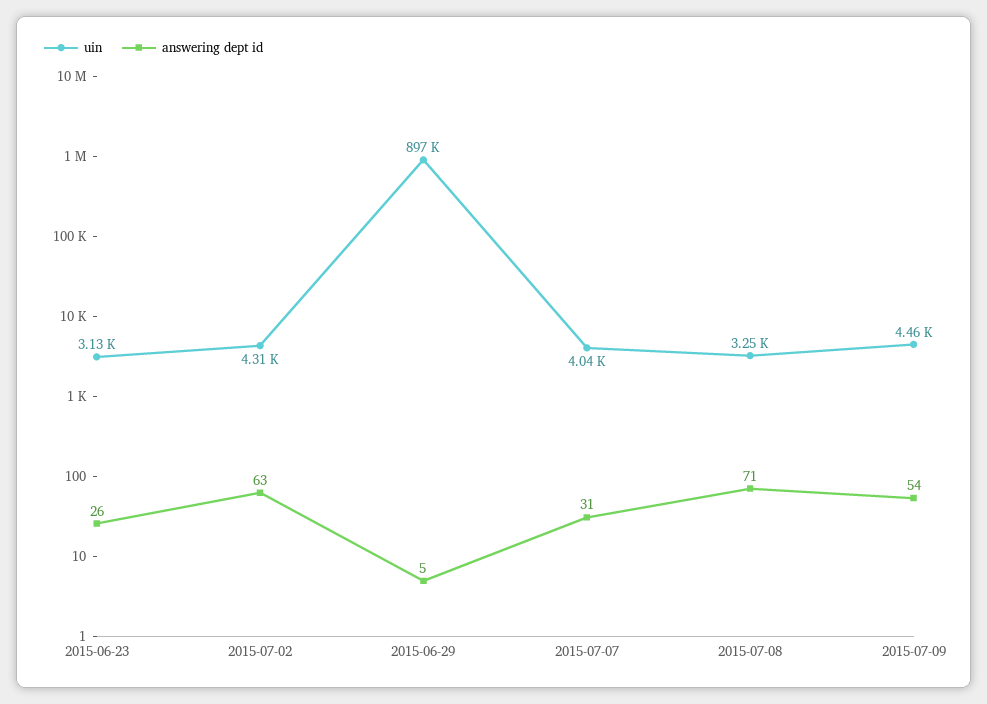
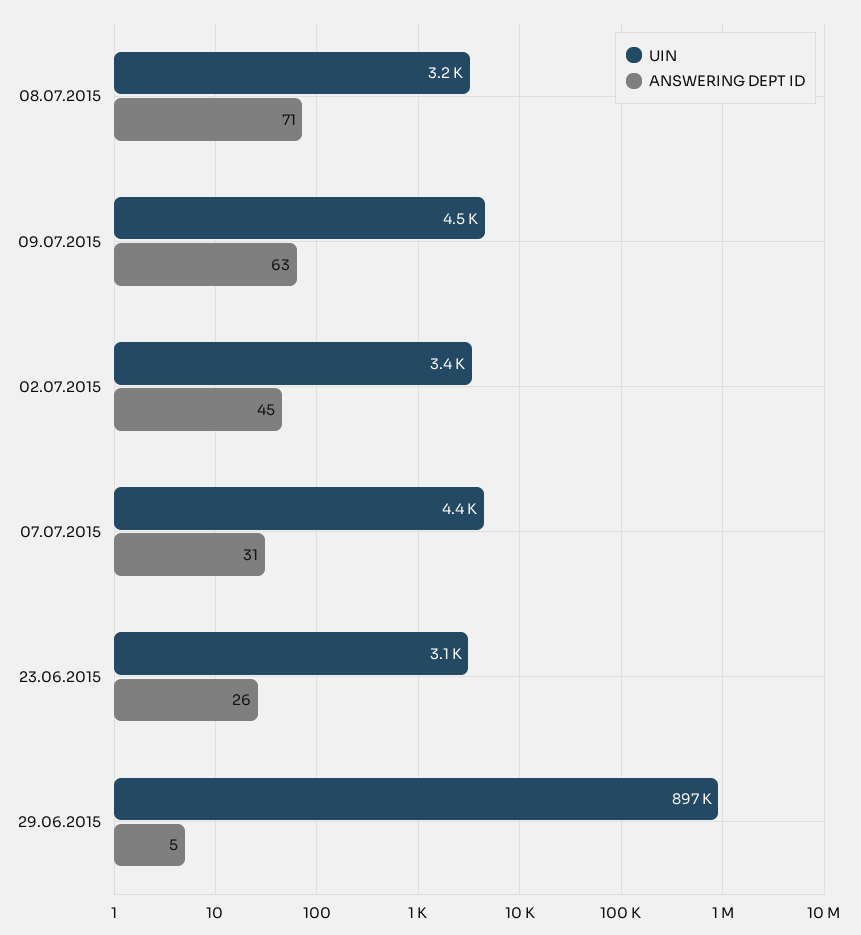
uin, 2015-07-02: 4310 -> 3400
answering dept id, 2015-07-02: 63 -> 45
uin, 2015-07-07: 4040 -> 4400
answering dept id, 2015-07-09: 54 -> 63

